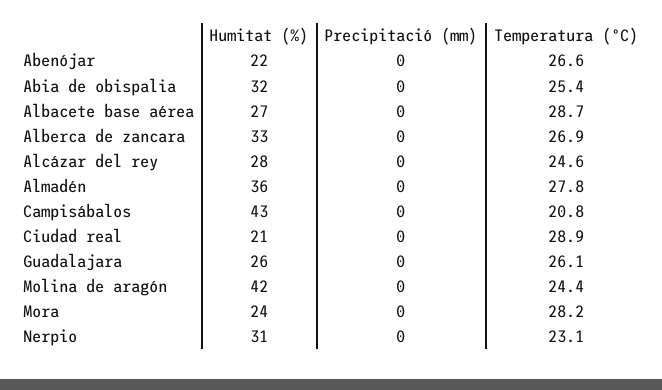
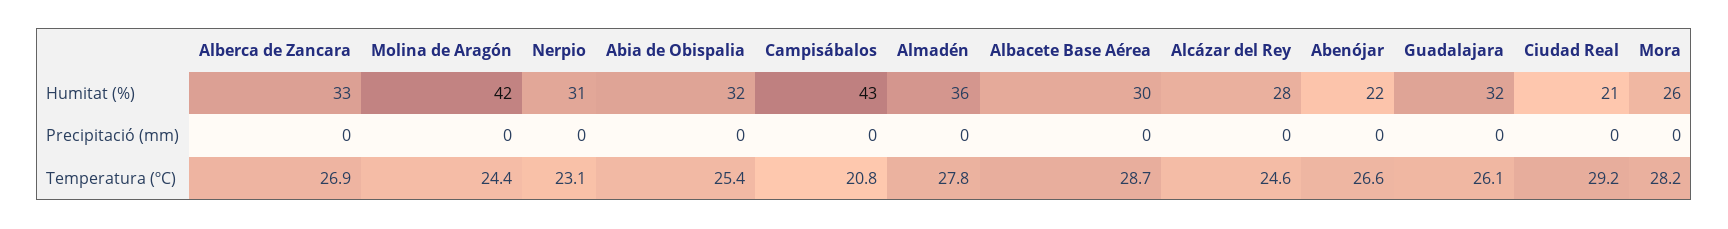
Humitat (%), Albacete base aérea: 27 -> 30
Temperatura (ºC), Ciudad real: 28.9 -> 29.2
Humitat (%), Guadalajara: 26 -> 32
Humitat (%), Mora: 24 -> 26

